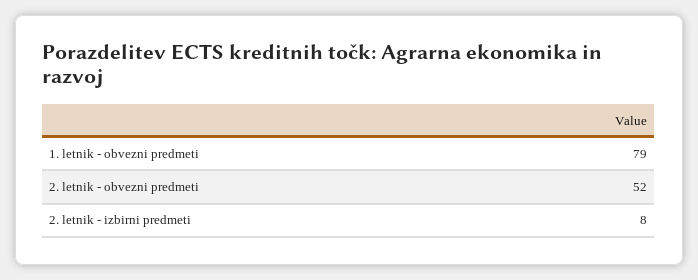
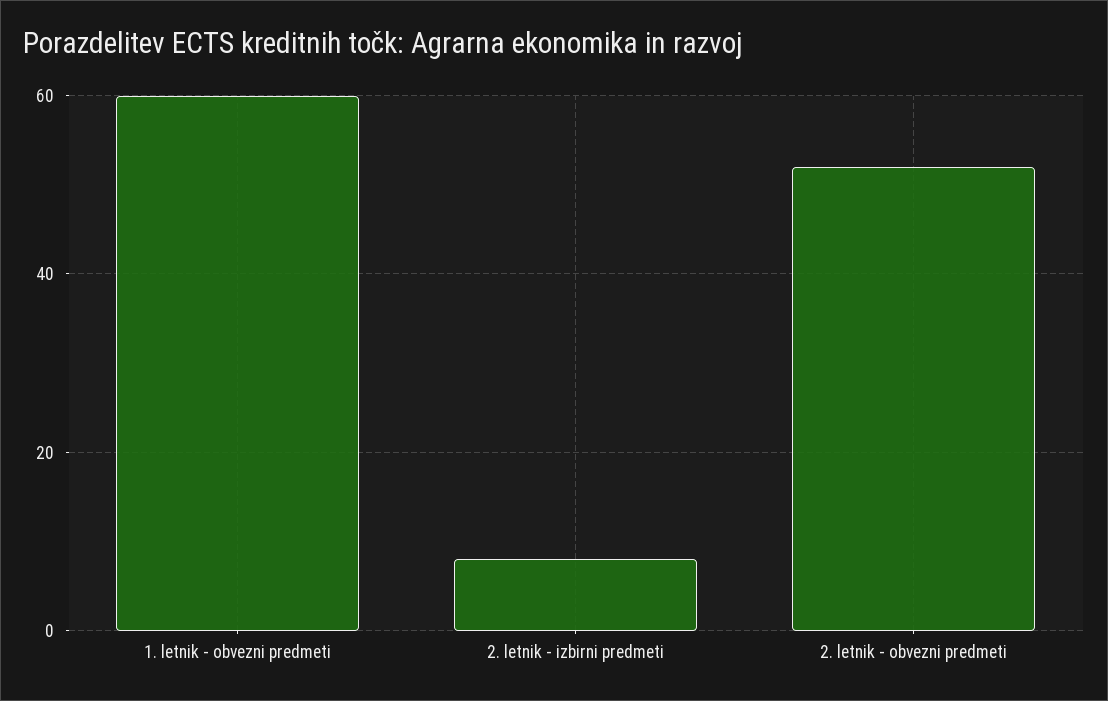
1. letnik - obvezni predmeti: 79 -> 60

